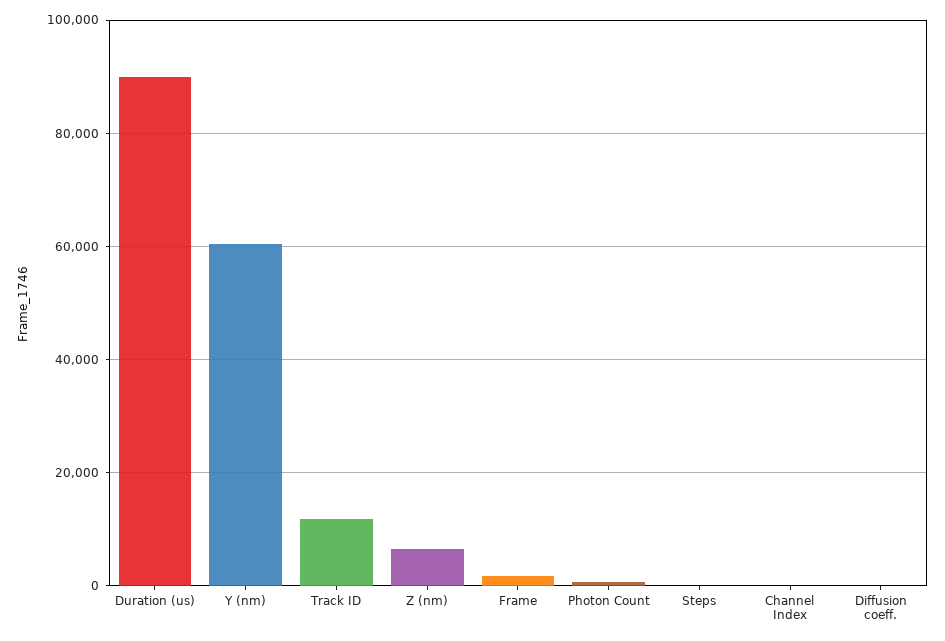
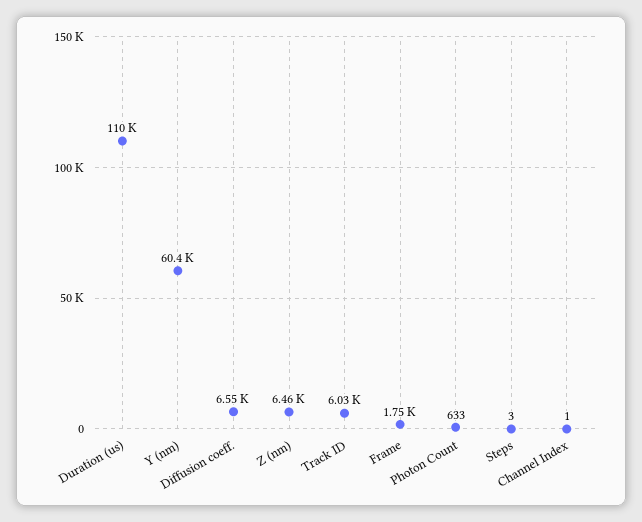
Duration (us): 90000 -> 110000
Track ID: 12000 -> 6030
Diffusion coeff.: 0 -> 6550

